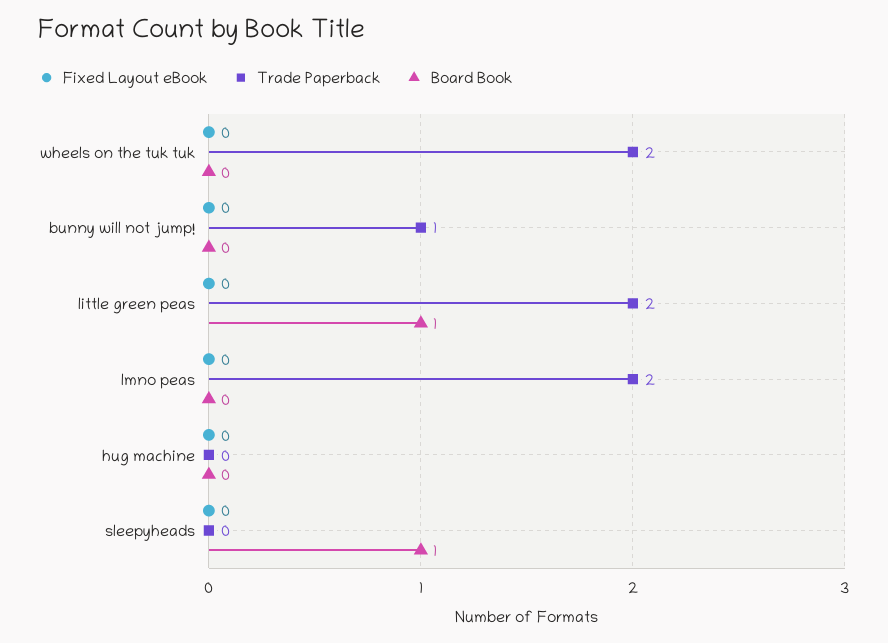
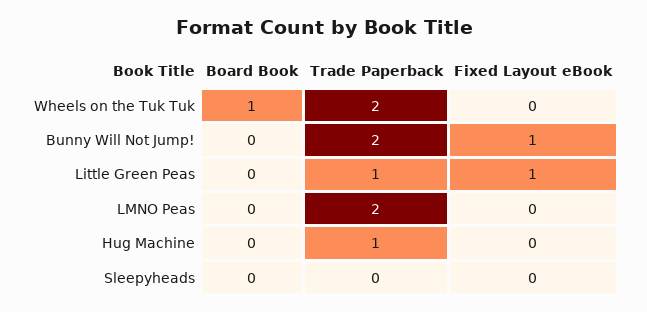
Board Book, wheels on the tuk tuk: 0 -> 1
Fixed Layout eBook, bunny will not jump!: 0 -> 1
Trade Paperback, bunny will not jump!: 1 -> 2
Fixed Layout eBook, little green peas: 0 -> 1
Trade Paperback, little green peas: 2 -> 1
Board Book, little green peas: 1 -> 0
Trade Paperback, hug machine: 0 -> 1
Board Book, sleepyheads: 1 -> 0

